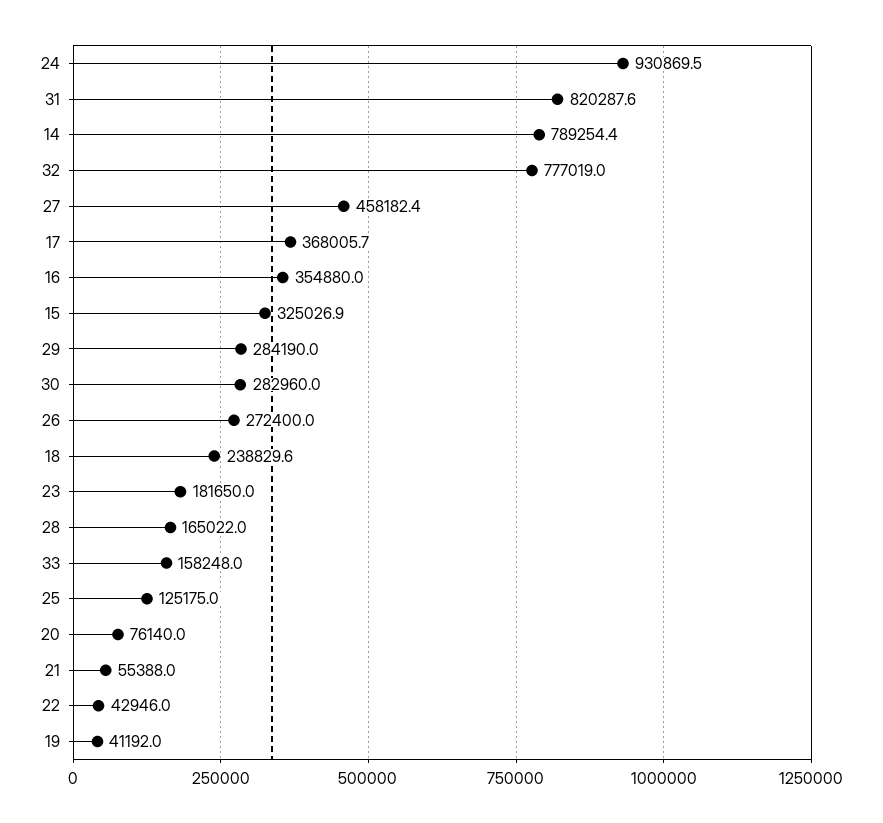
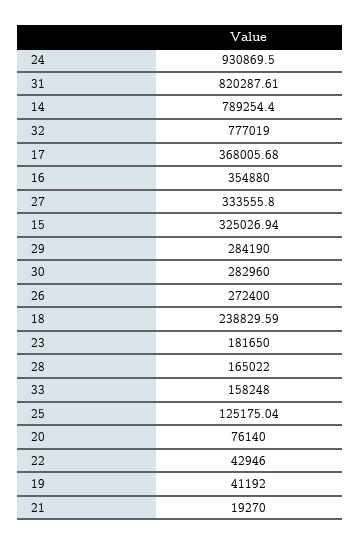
27: 458182.4 -> 333555.8
21: 55388 -> 19270

